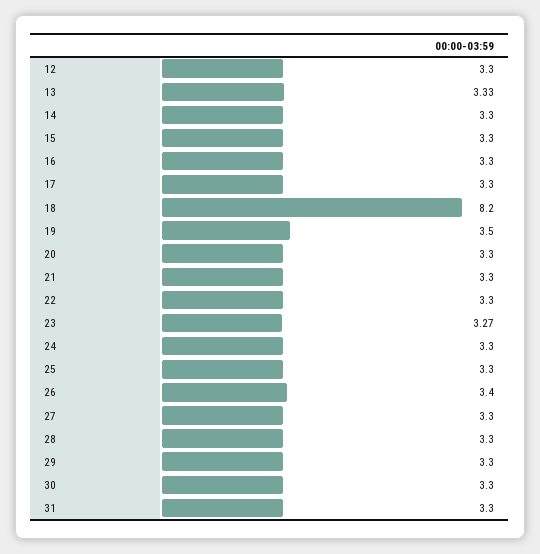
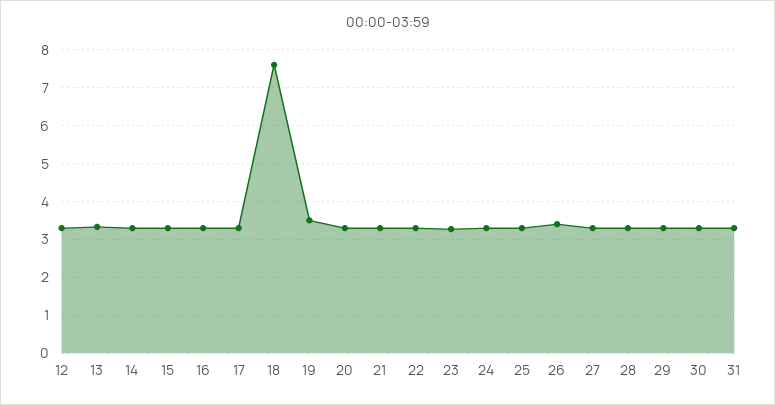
18: 8.2 -> 7.6

